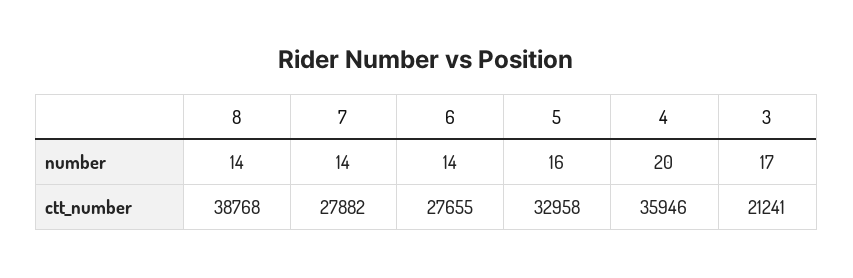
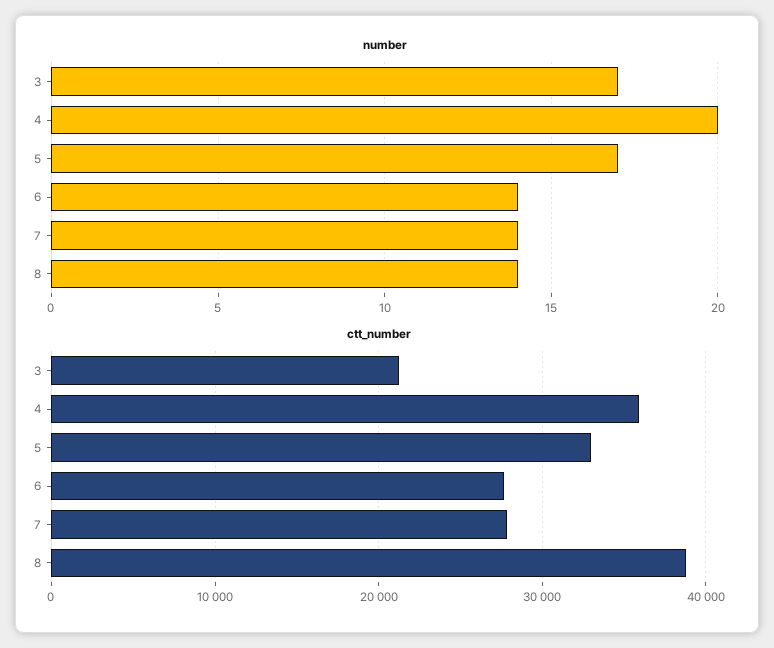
number, 5: 16 -> 17

